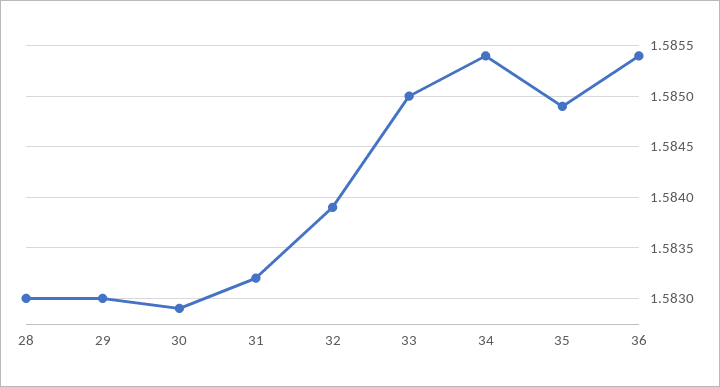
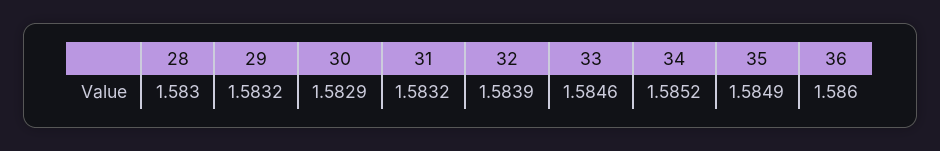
29: 1.583 -> 1.5832
33: 1.585 -> 1.5846
34: 1.5854 -> 1.5852
36: 1.5854 -> 1.586

